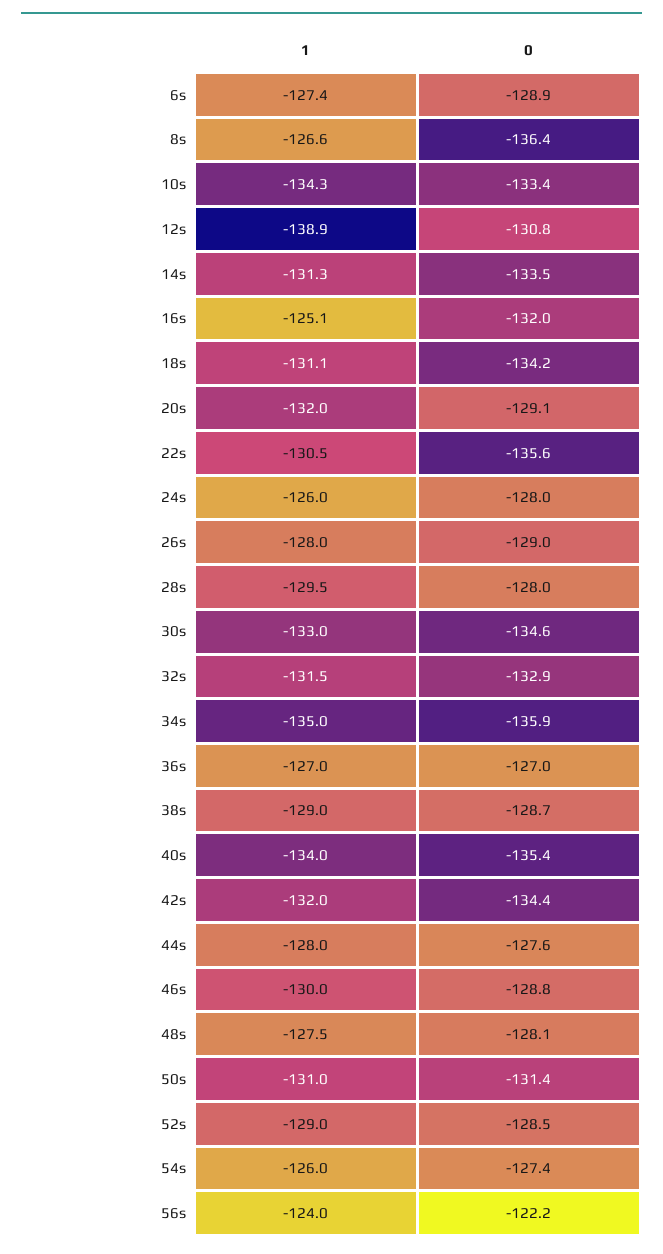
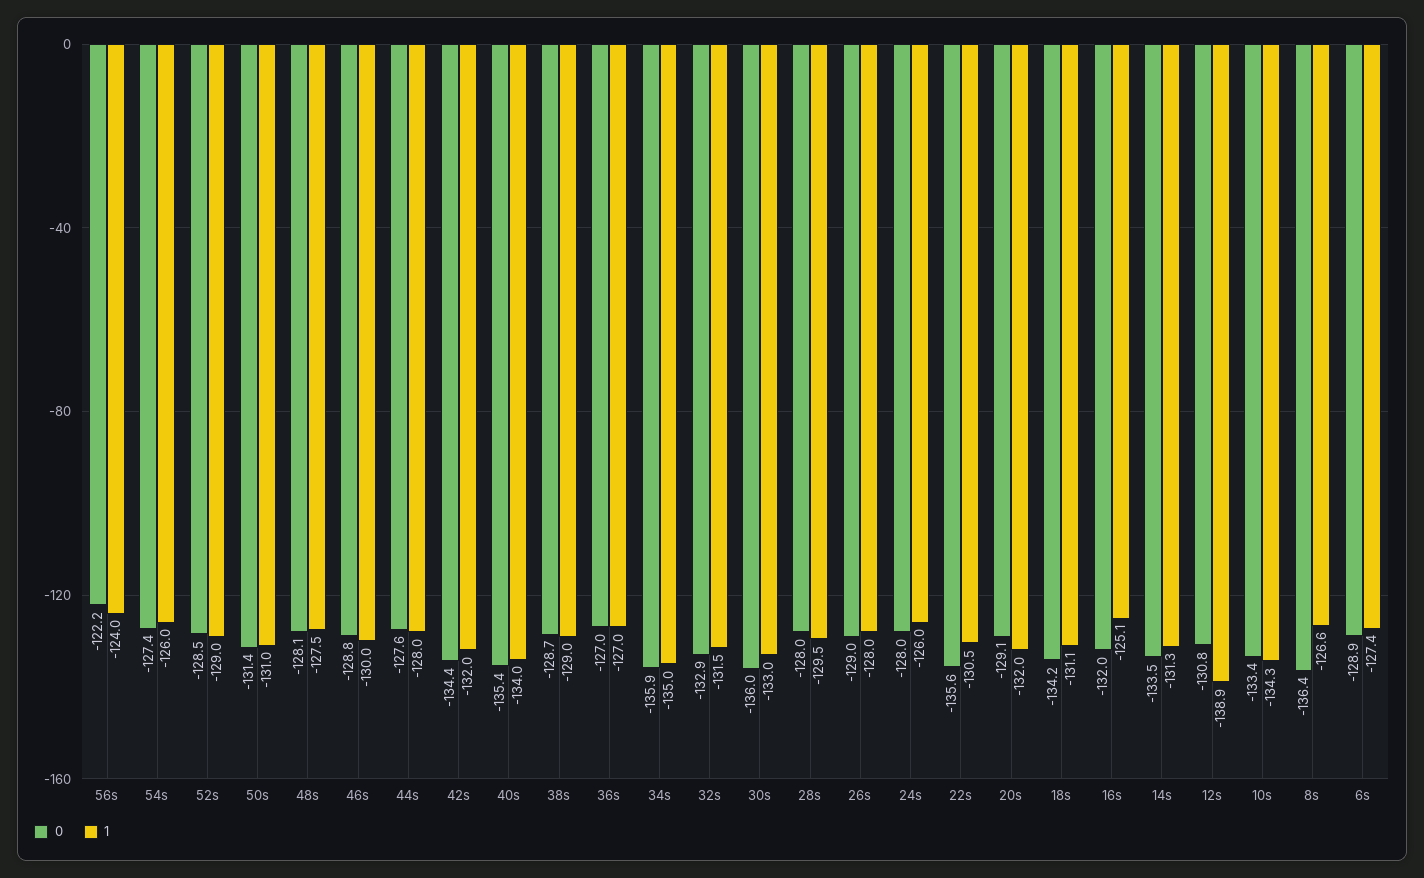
0, 30s: -134.6 -> -136

